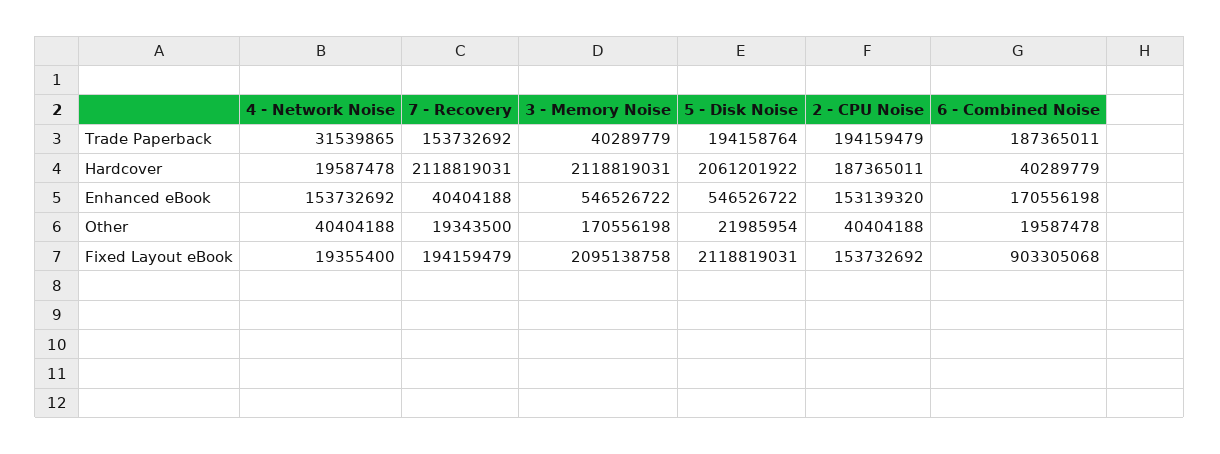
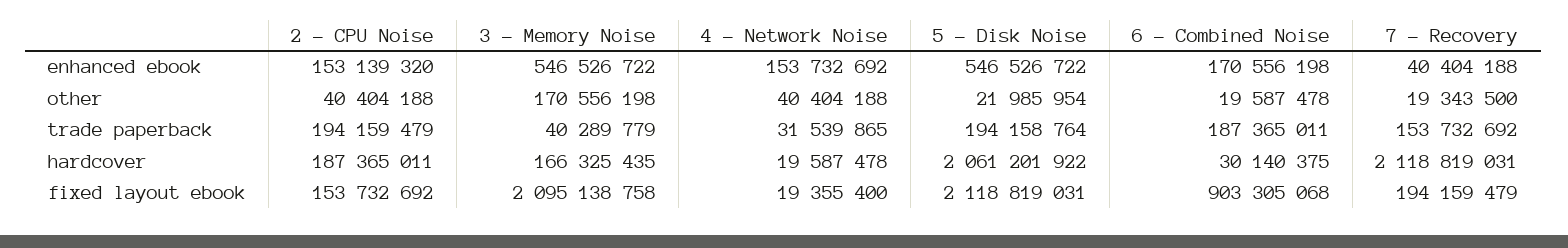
3 - Memory Noise, Hardcover: 2118819031 -> 166325435
6 - Combined Noise, Hardcover: 40289779 -> 30140375

